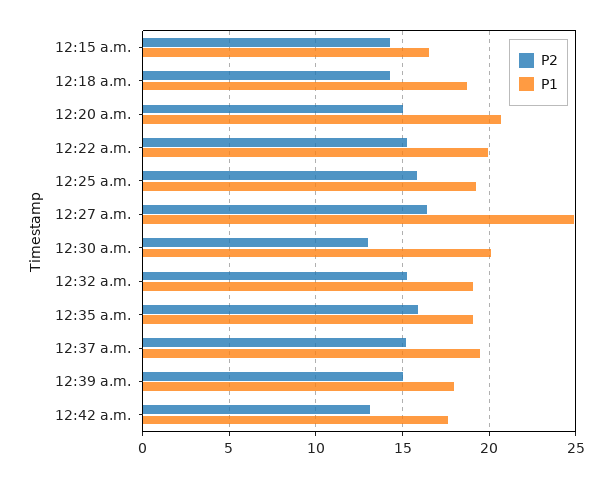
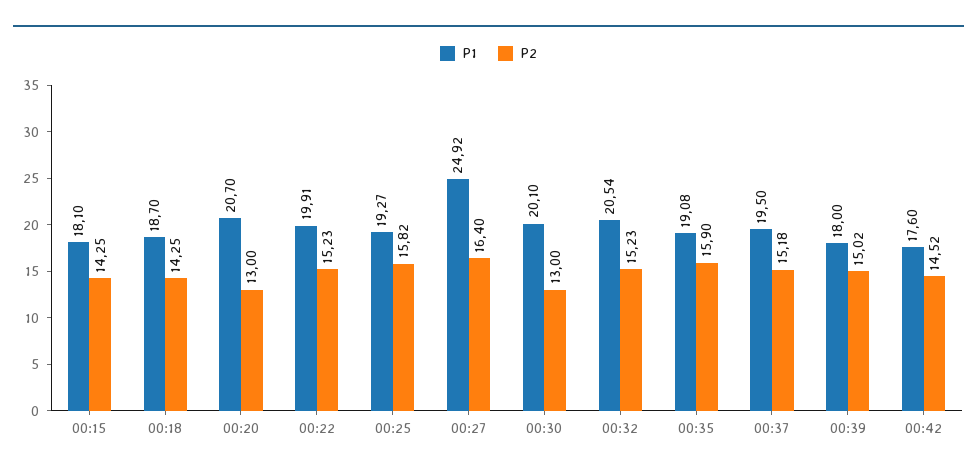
P1, 12:15 a.m.: 16.5 -> 18.1
P2, 12:20 a.m.: 15 -> 13
P1, 12:32 a.m.: 19 -> 20.54
P2, 12:42 a.m.: 13 -> 14.52

